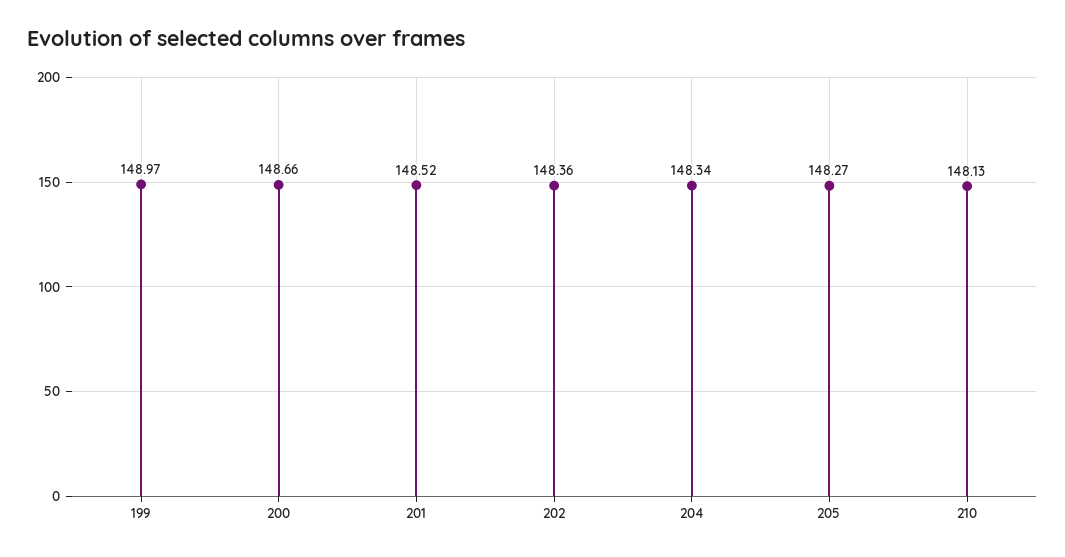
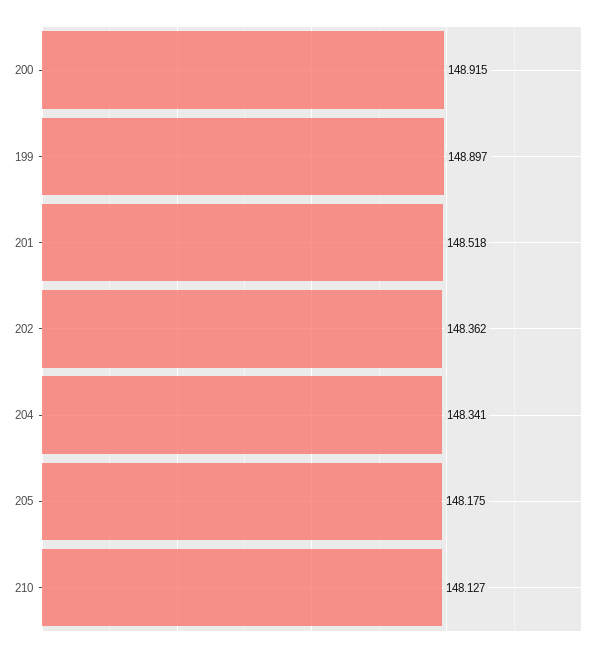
199: 148.97 -> 148.897
200: 148.66 -> 148.915
205: 148.27 -> 148.175

